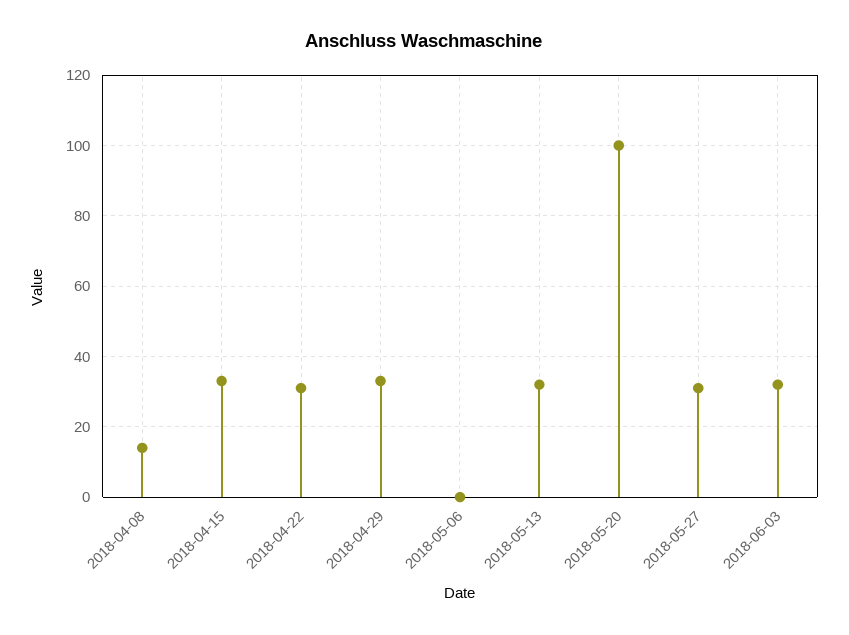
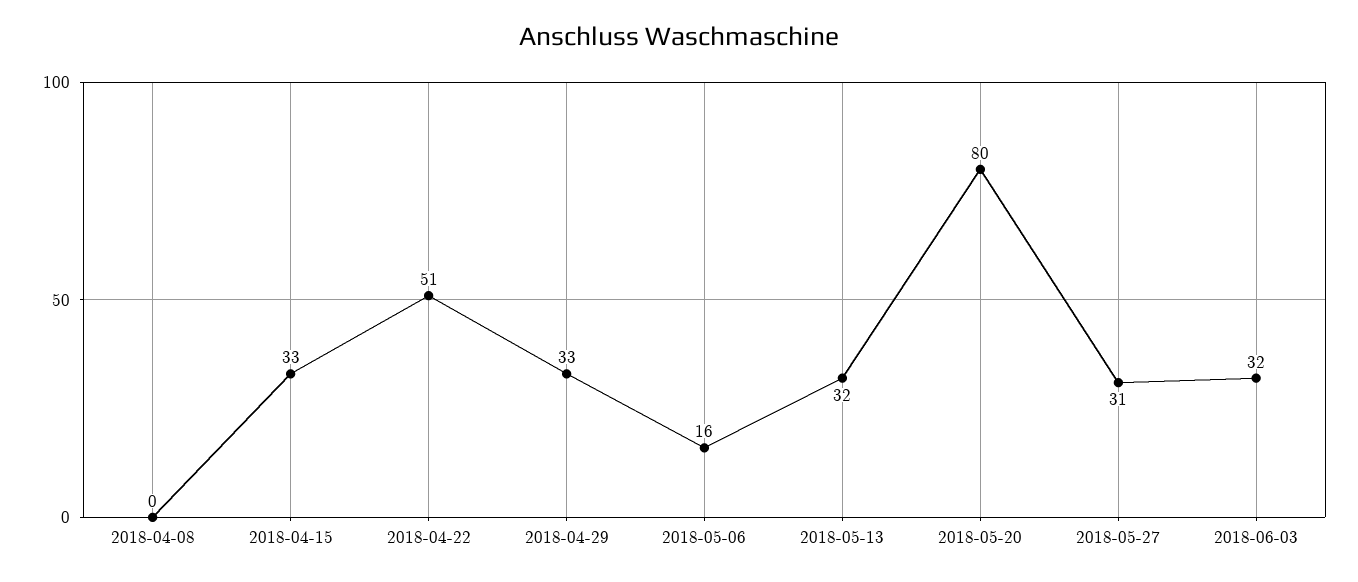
2018-04-08: 15 -> 0
2018-04-22: 30 -> 51
2018-05-06: 0 -> 16
2018-05-20: 100 -> 80

